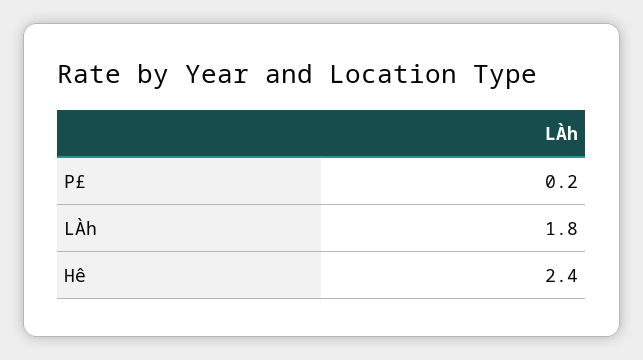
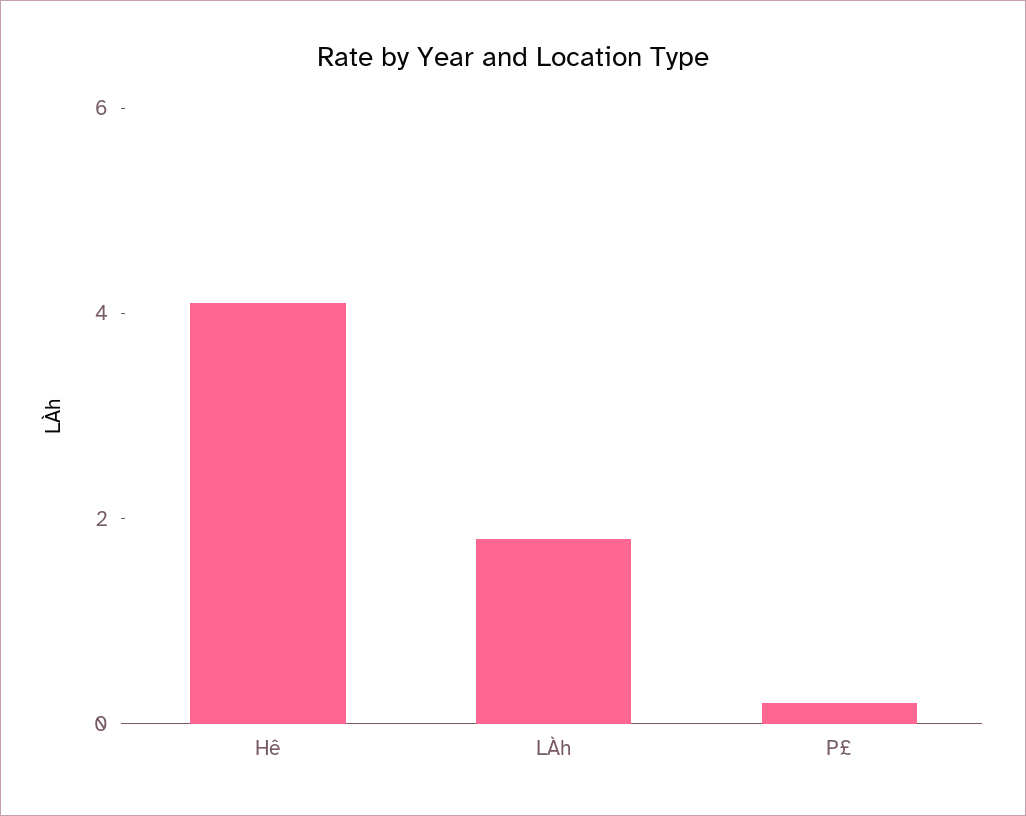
Hê: 2.4 -> 4

